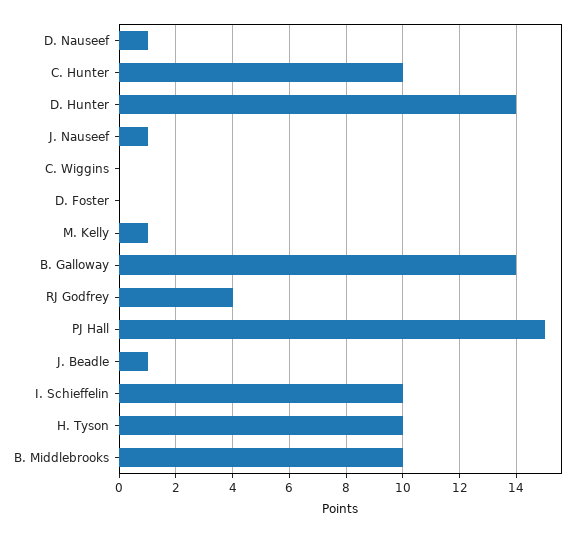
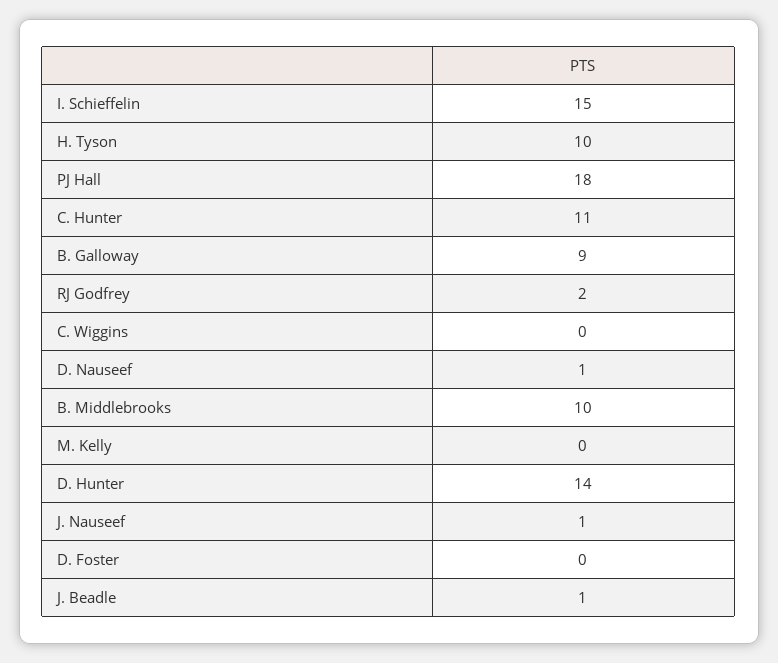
C. Hunter: 10 -> 11
M. Kelly: 1 -> 0
B. Galloway: 14 -> 9
RJ Godfrey: 4 -> 2
PJ Hall: 15 -> 18
I. Schieffelin: 10 -> 15

